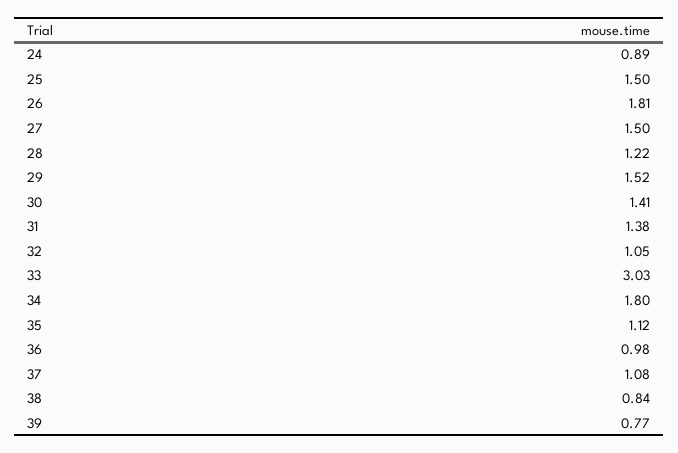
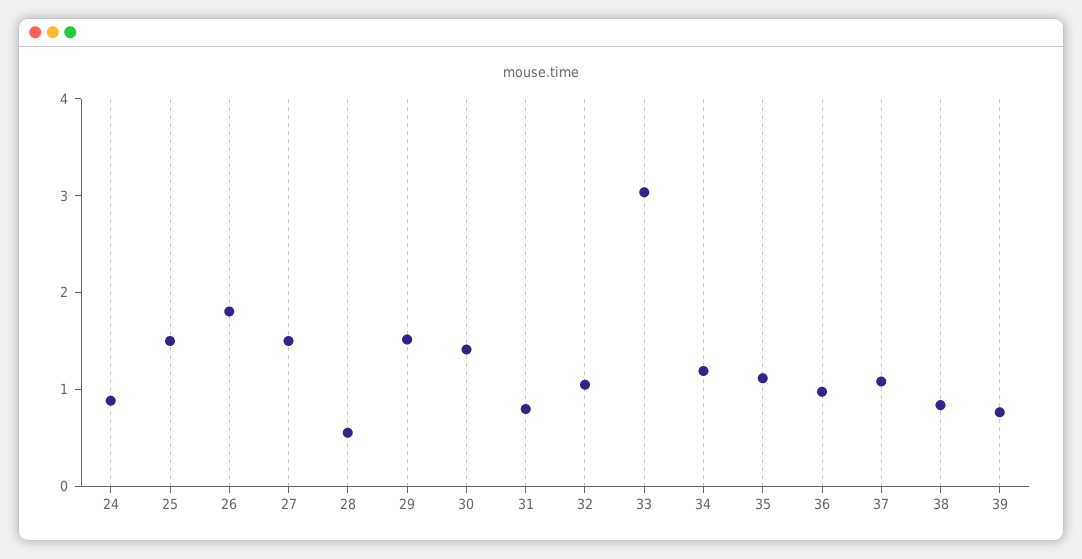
28: 1.22 -> 0.6
31: 1.38 -> 0.8
34: 1.8 -> 1.2

